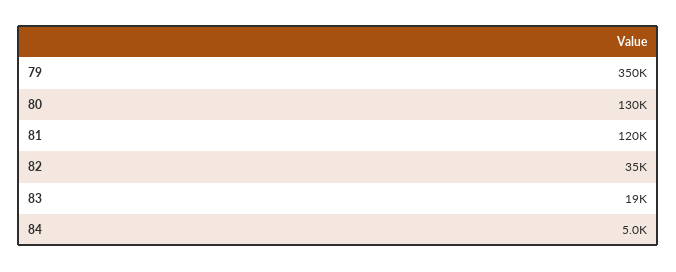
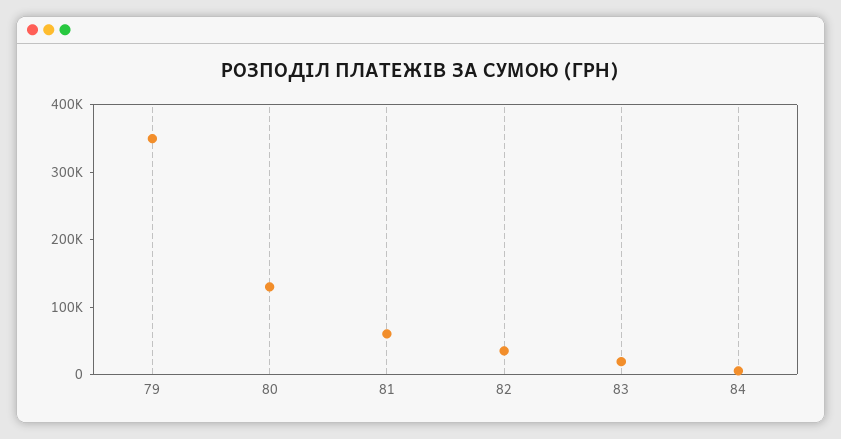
81: 120000 -> 60000

